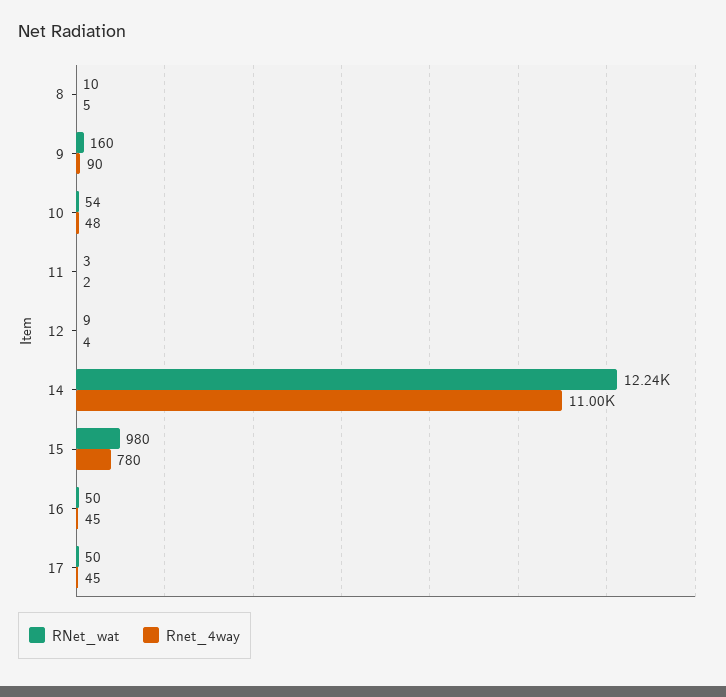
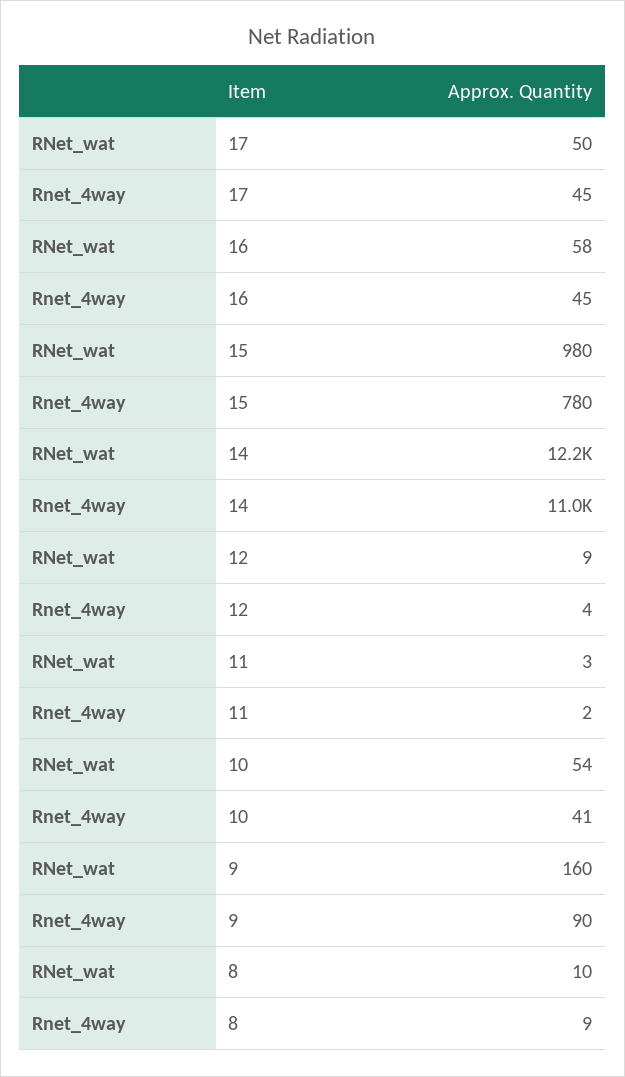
Rnet_4way, 8: 5 -> 9
Rnet_4way, 10: 48 -> 41
RNet_wat, 16: 50 -> 58

